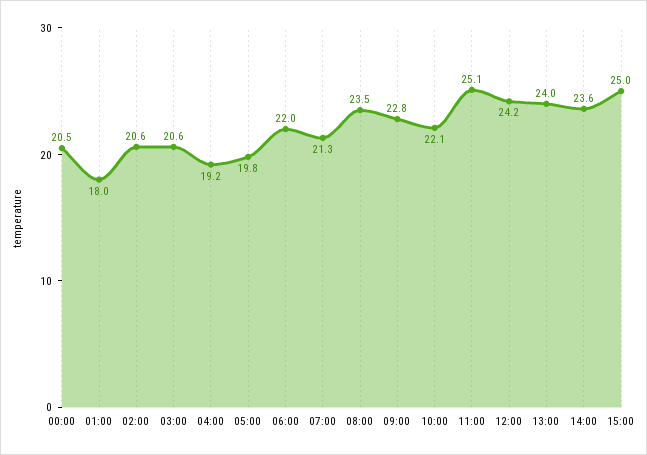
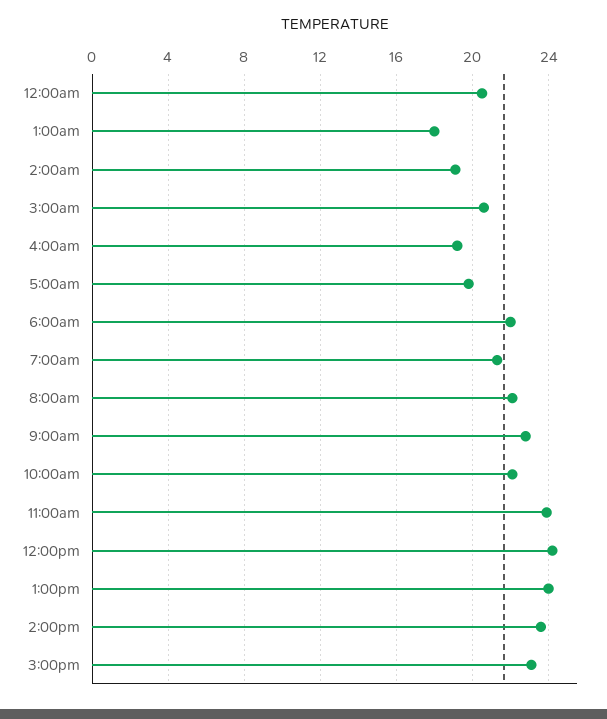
02:00: 20.6 -> 19
08:00: 23.5 -> 22
11:00: 25.1 -> 24
15:00: 25 -> 23

